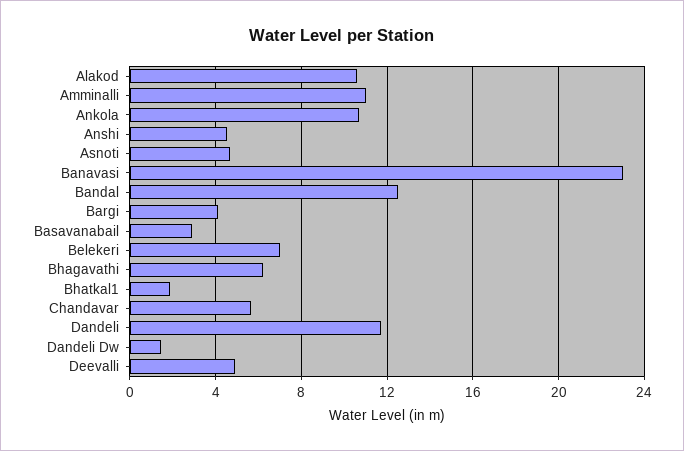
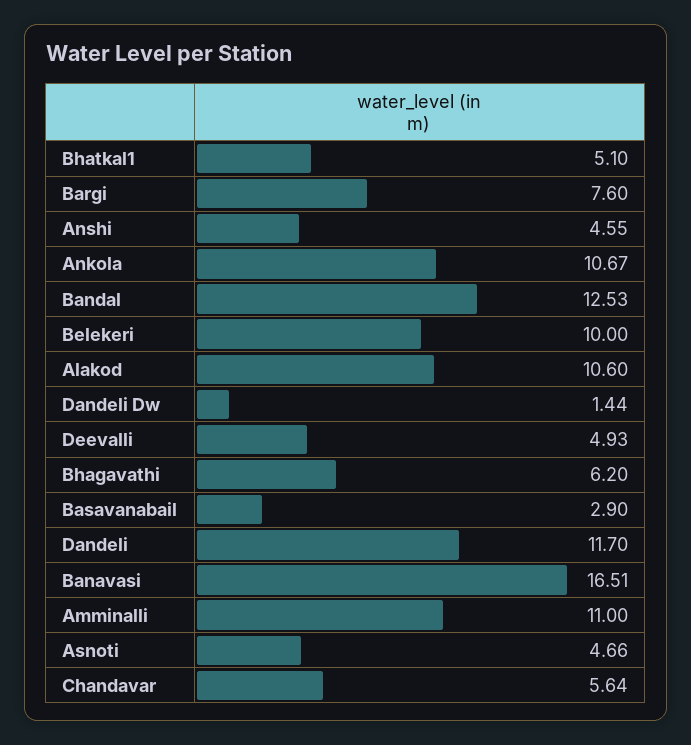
Banavasi: 23 -> 16.51
Bargi: 4 -> 7.6
Belekeri: 7 -> 10
Bhatkal1: 2 -> 5.1

